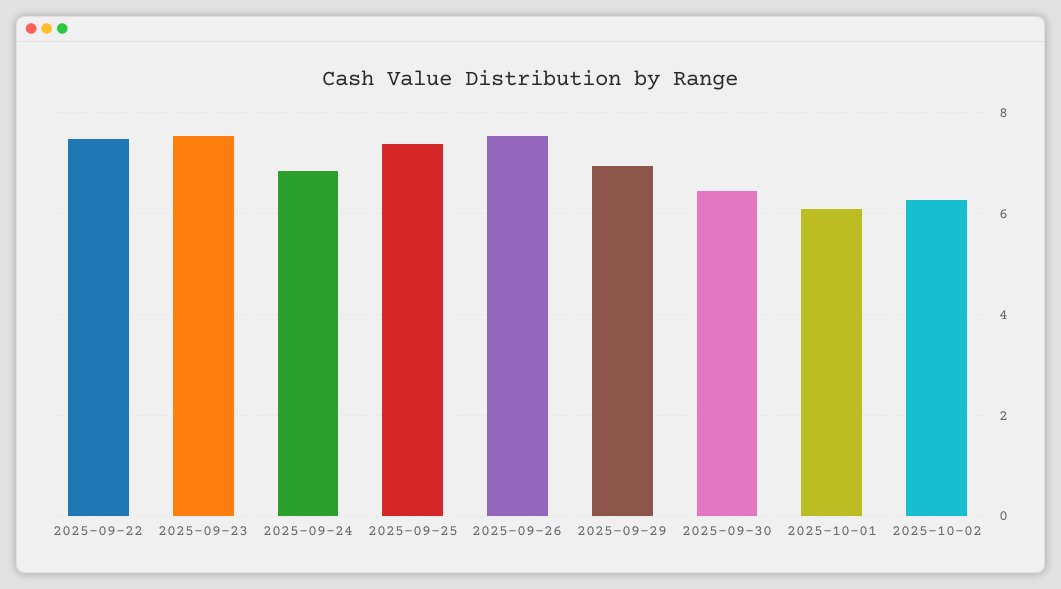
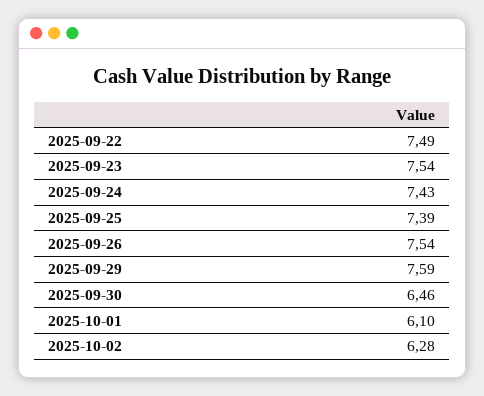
2025-09-24: 6.8 -> 7.43
2025-09-29: 7 -> 7.59

